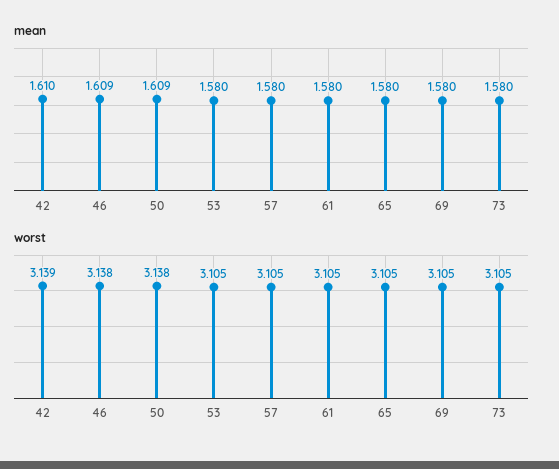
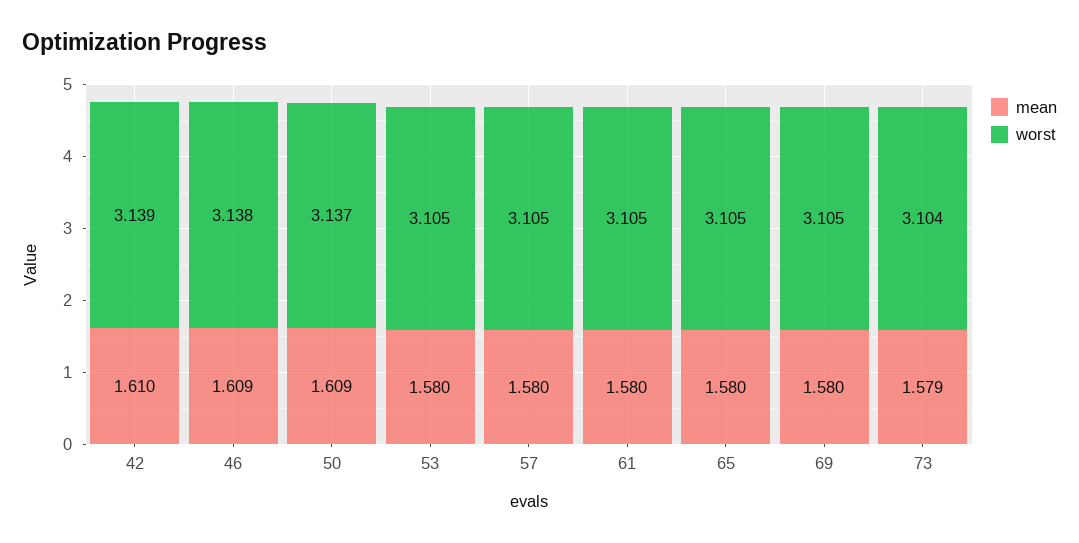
mean, 73: 1.58 -> 1.579
worst, 50: 3.138 -> 3.137
worst, 73: 3.105 -> 3.104

